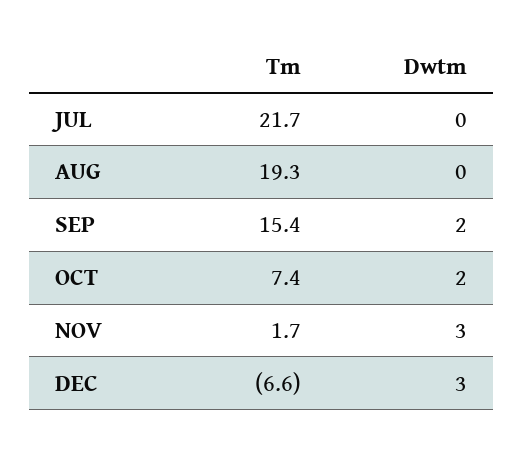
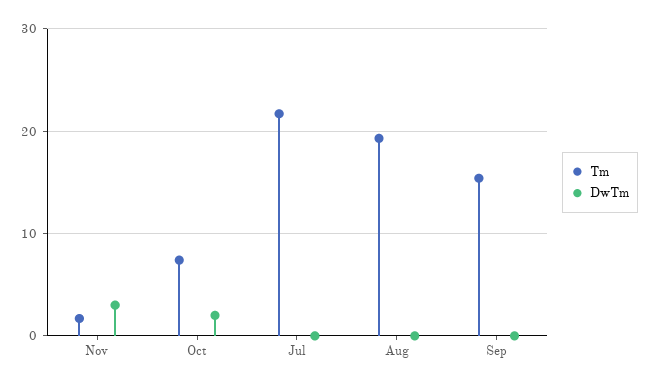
Dwtm, SEP: 2 -> 0
Tm, DEC: -6.6 -> none
Dwtm, DEC: 3 -> none

